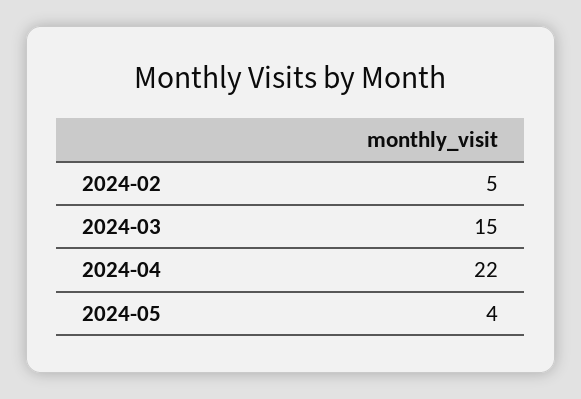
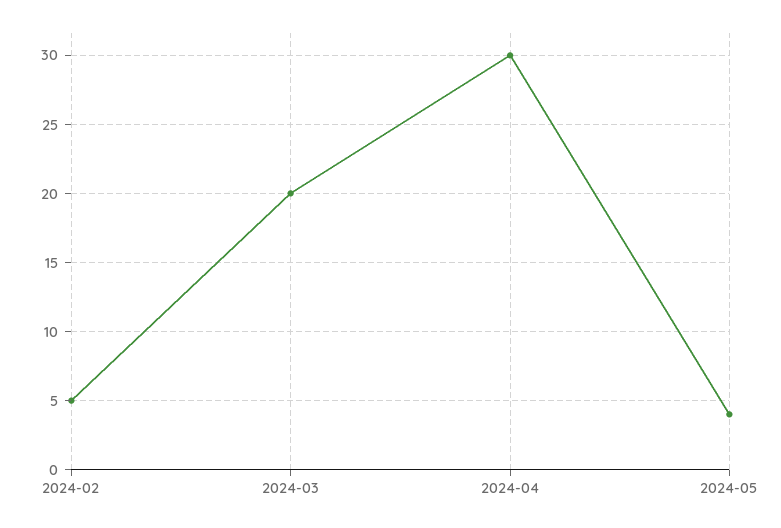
2024-03: 15 -> 20
2024-04: 22 -> 30

